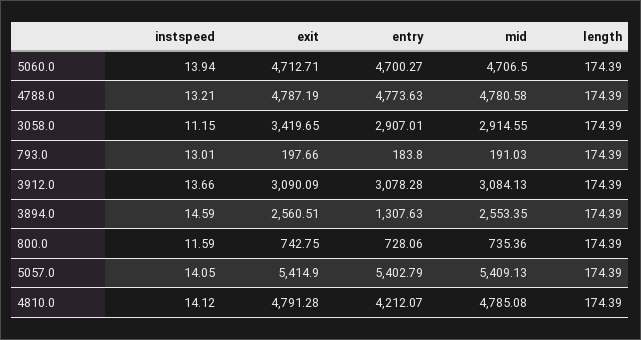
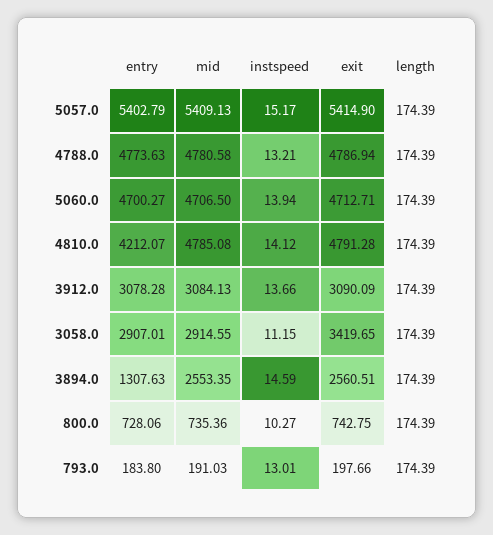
exit, 4788.0: 4787.19 -> 4786.94
instspeed, 800.0: 11.59 -> 10.27
instspeed, 5057.0: 14.05 -> 15.17

